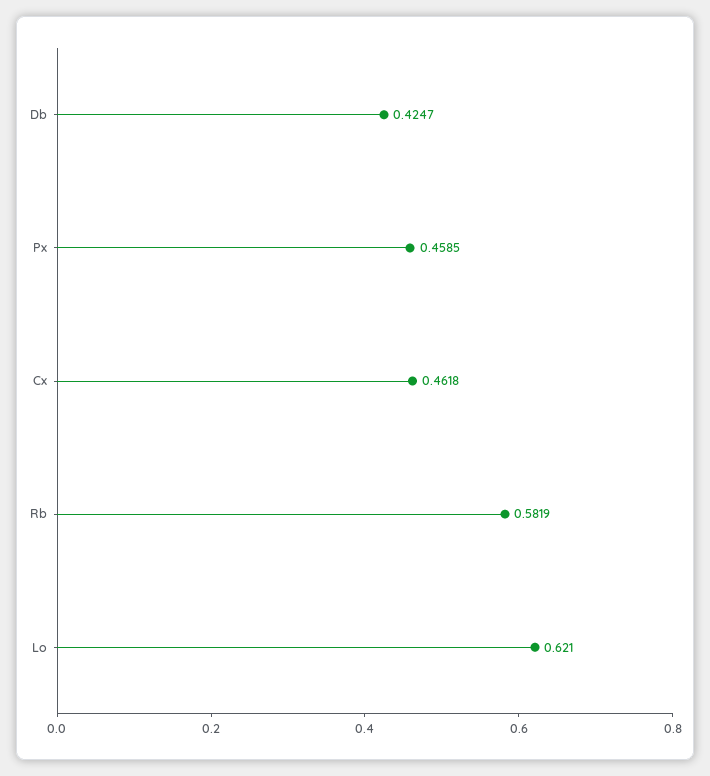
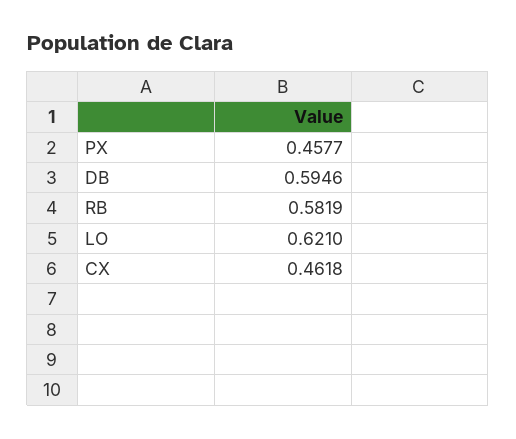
Db: 0.4247 -> 0.5946
Px: 0.4585 -> 0.4577

